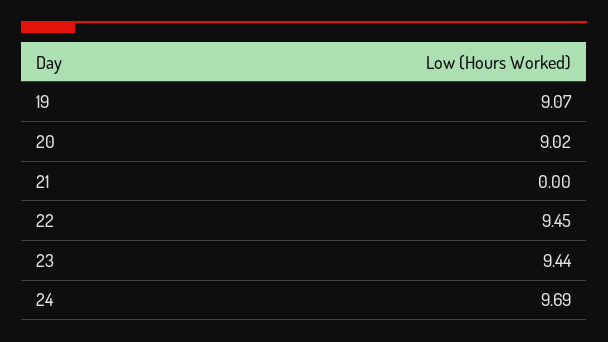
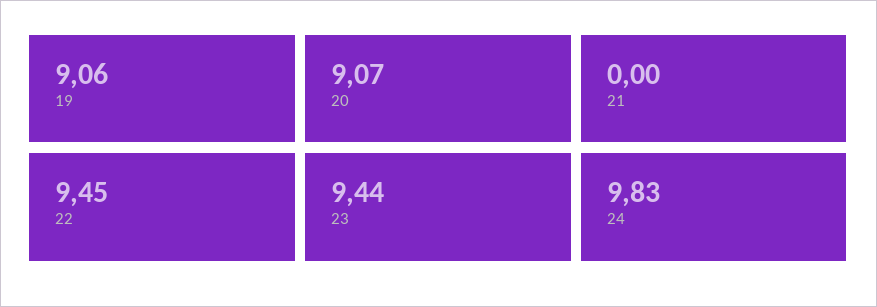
19: 9.07 -> 9.06
20: 9.02 -> 9.07
24: 9.69 -> 9.83

